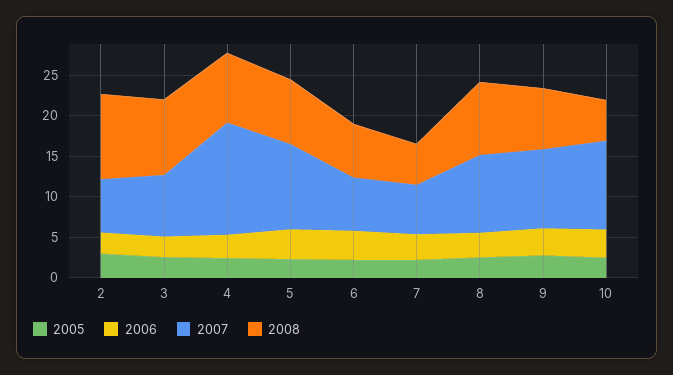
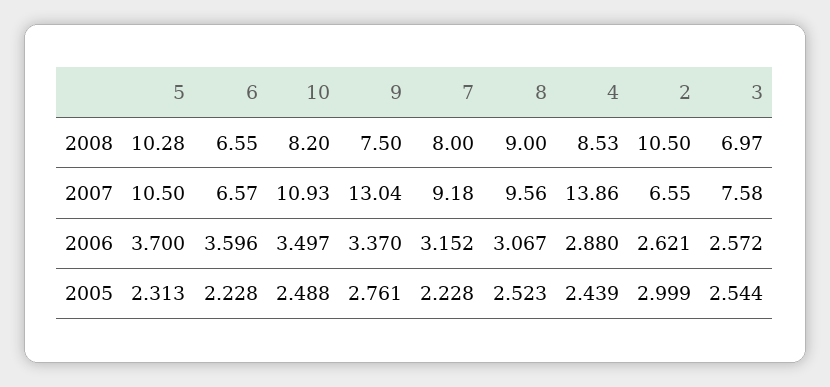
2008, 3: 9 -> 6.97
2008, 5: 8 -> 10.28
2007, 7: 6 -> 9.18
2008, 7: 5 -> 8
2007, 9: 10 -> 13.04
2008, 10: 5 -> 8.2

